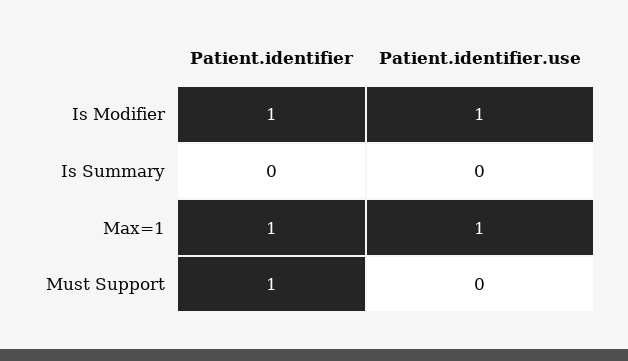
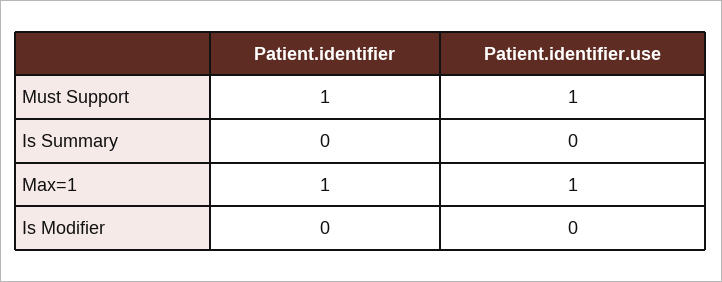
Patient.identifier, Is Modifier: 1 -> 0
Patient.identifier.use, Is Modifier: 1 -> 0
Patient.identifier.use, Must Support: 0 -> 1

